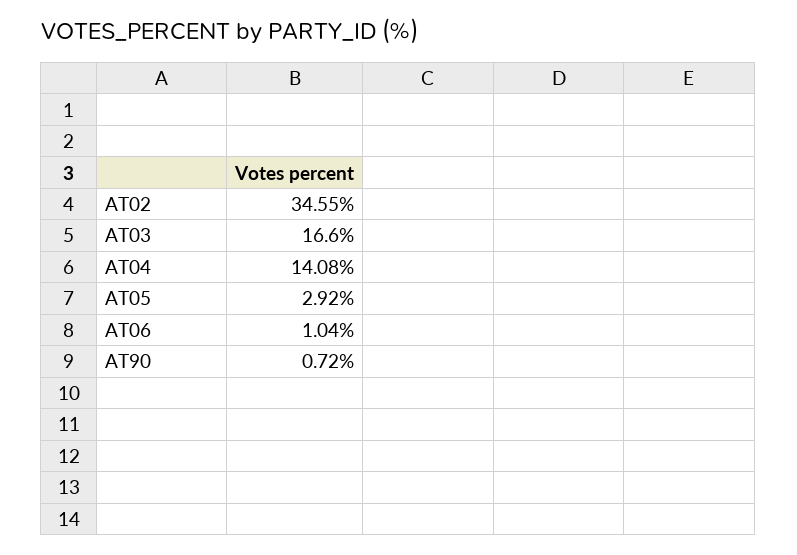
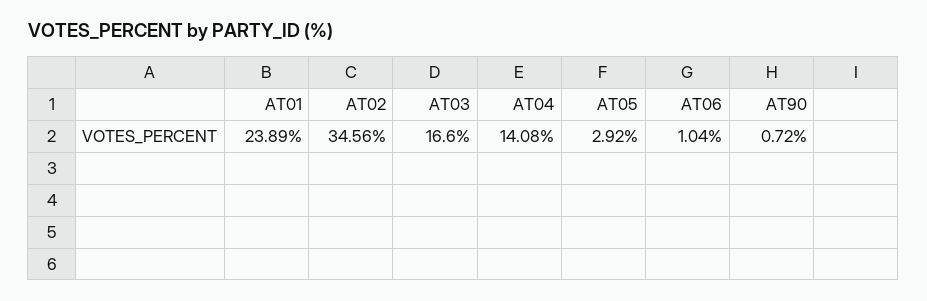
AT02: 34.55 -> 34.56
AT01: none -> 23.89

